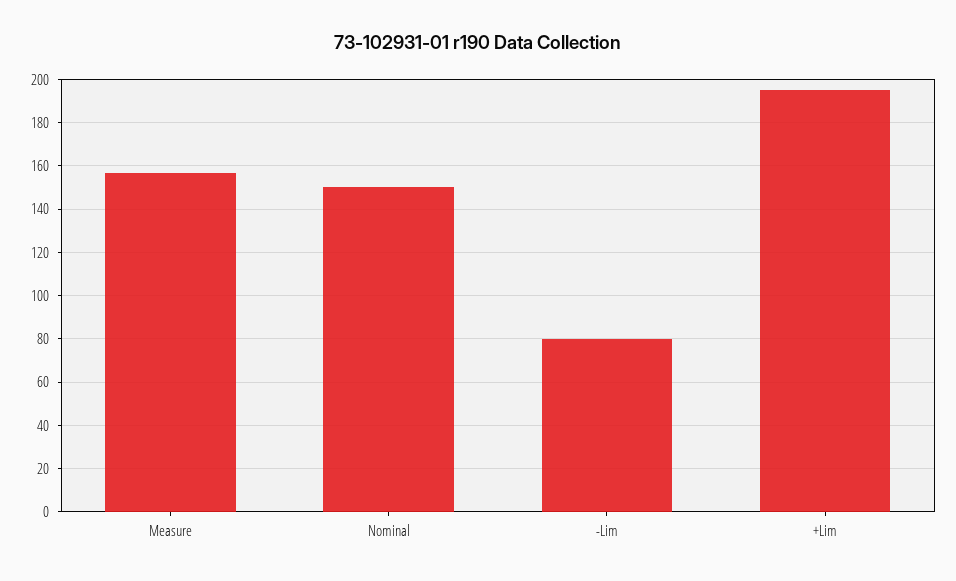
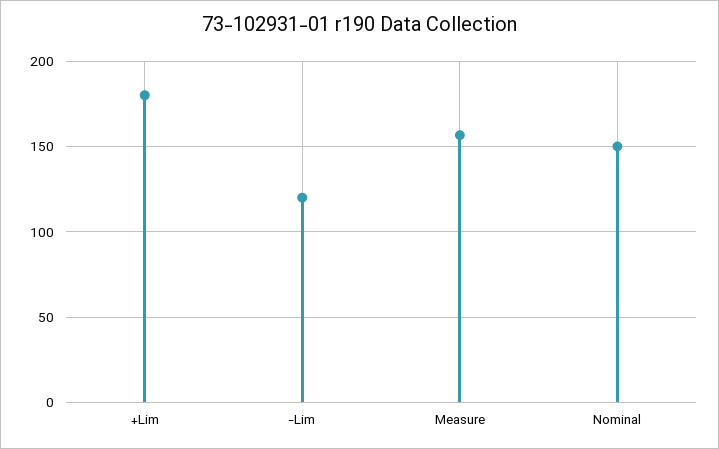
-Lim: 80 -> 120
+Lim: 195 -> 180

